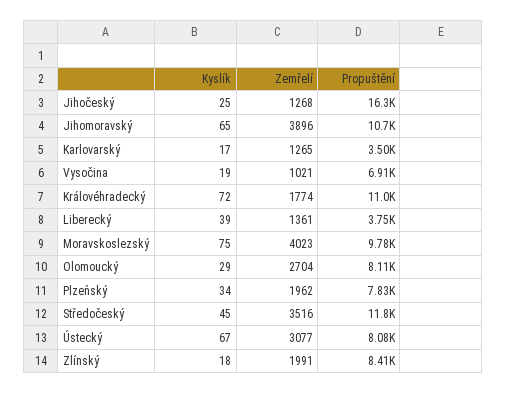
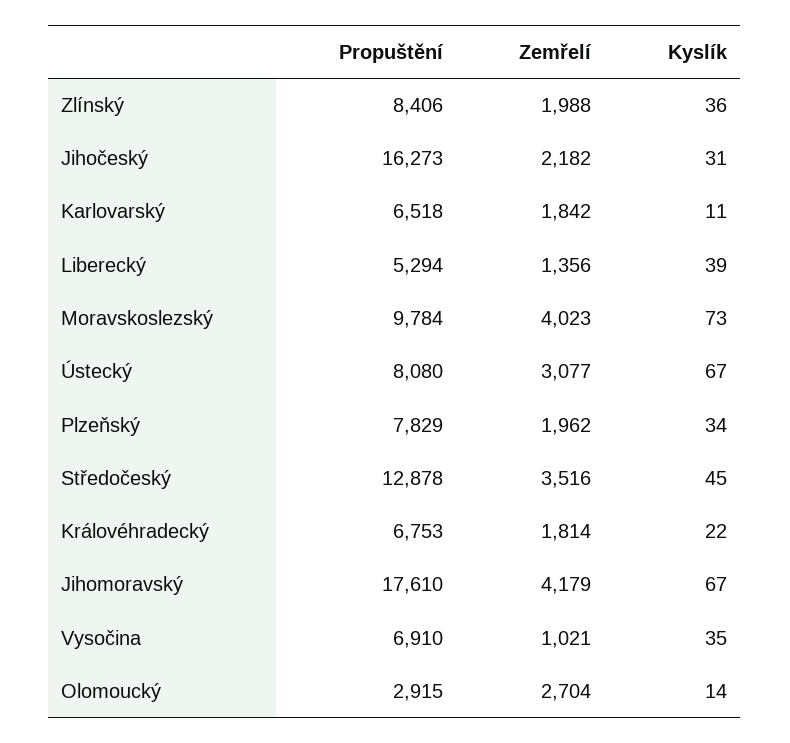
Kyslík, Jihočeský: 25 -> 31
Zemřelí, Jihočeský: 1268 -> 2182
Kyslík, Jihomoravský: 65 -> 67
Zemřelí, Jihomoravský: 3896 -> 4179
Propuštění, Jihomoravský: 10700 -> 17610
Kyslík, Karlovarský: 17 -> 11
Zemřelí, Karlovarský: 1265 -> 1842
Propuštění, Karlovarský: 3500 -> 6518
Kyslík, Vysočina: 19 -> 35
Kyslík, Královéhradecký: 72 -> 22
Zemřelí, Královéhradecký: 1774 -> 1814
Propuštění, Královéhradecký: 11000 -> 6753
Zemřelí, Liberecký: 1361 -> 1356
Propuštění, Liberecký: 3750 -> 5294
Kyslík, Moravskoslezský: 75 -> 73
Kyslík, Olomoucký: 29 -> 14
Propuštění, Olomoucký: 8110 -> 2915
Propuštění, Středočeský: 11800 -> 12878
Kyslík, Zlínský: 18 -> 36
Zemřelí, Zlínský: 1991 -> 1988

